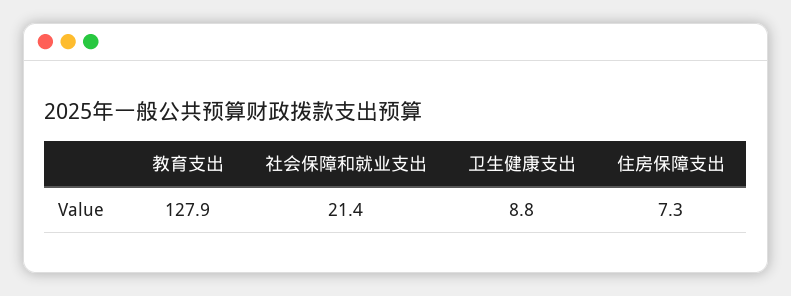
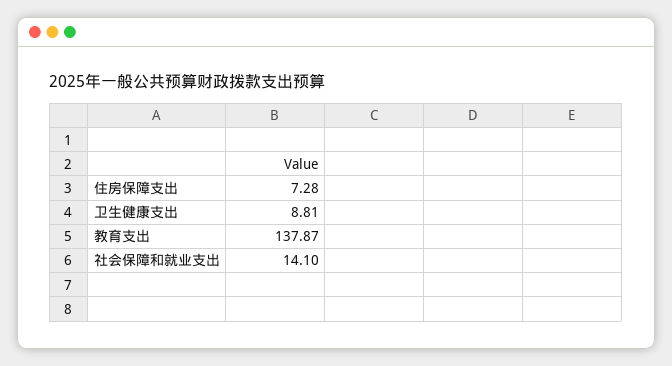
教育支出: 127.9 -> 137.87
社会保障和就业支出: 21.4 -> 14.1

